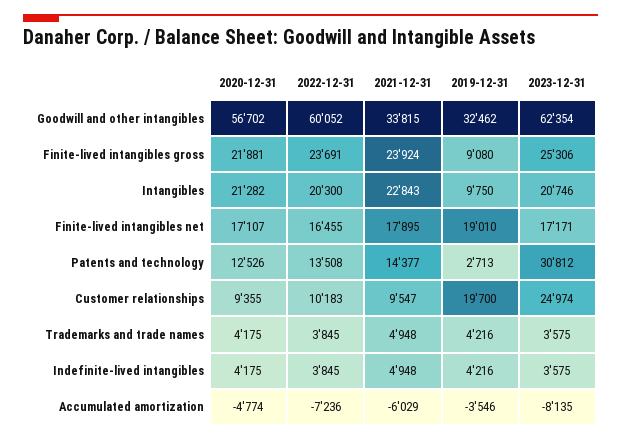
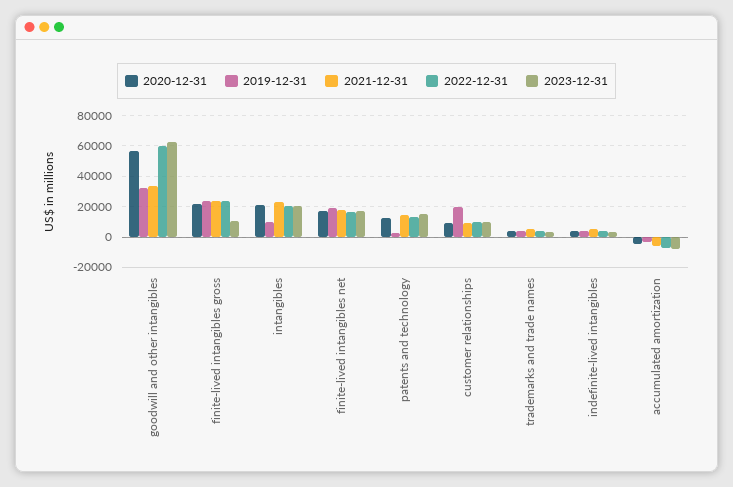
2019-12-31, Finite-lived intangibles gross: 9080 -> 25000
2023-12-31, Finite-lived intangibles gross: 25306 -> 10000
2023-12-31, Patents and technology: 30812 -> 15000
2023-12-31, Customer relationships: 24974 -> 10000

